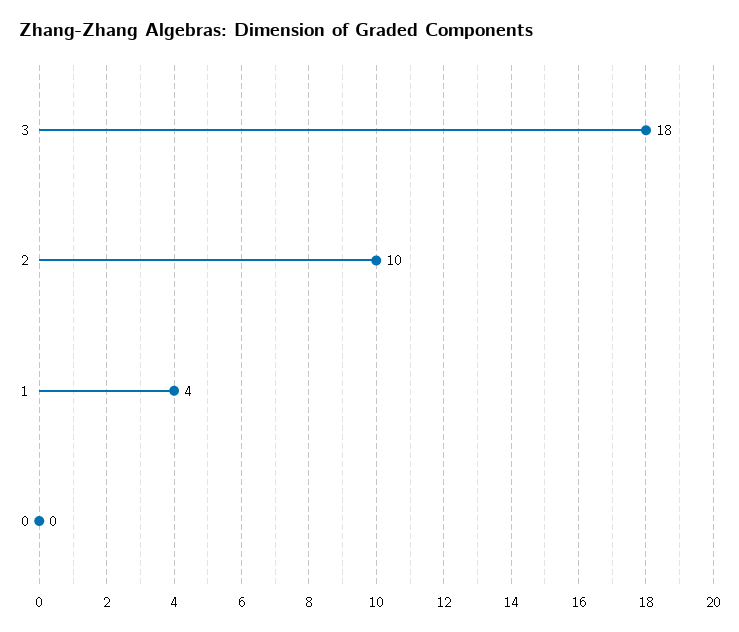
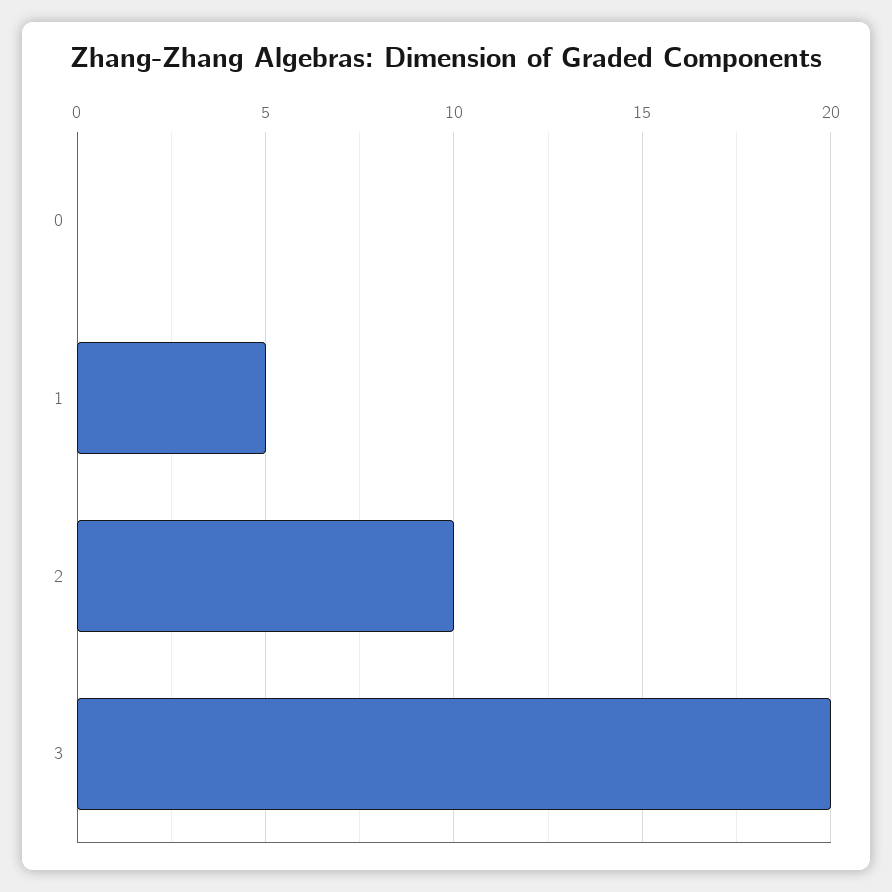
3: 18 -> 20
1: 4 -> 5

